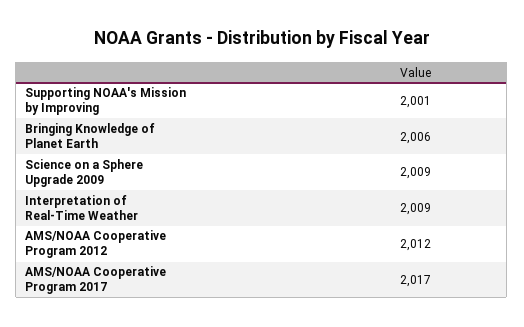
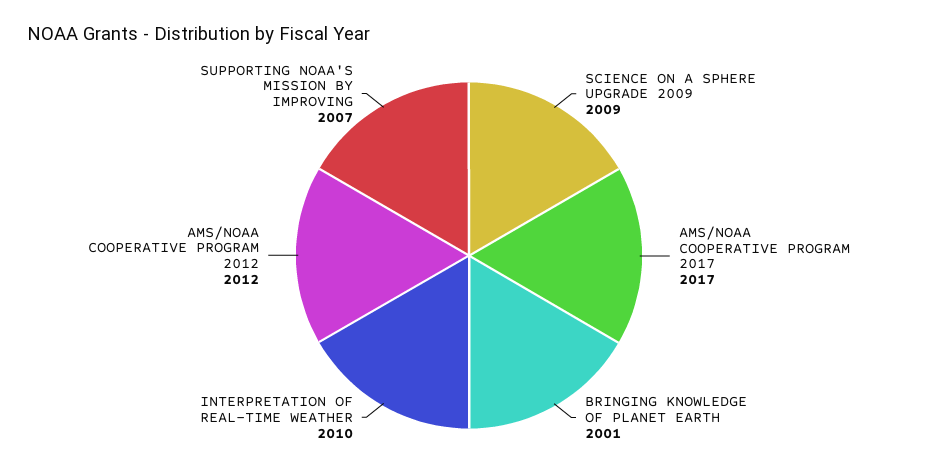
Supporting NOAA's Mission by Improving: 2001 -> 2007
Bringing Knowledge of Planet Earth: 2006 -> 2001
Interpretation of Real-Time Weather: 2009 -> 2010

